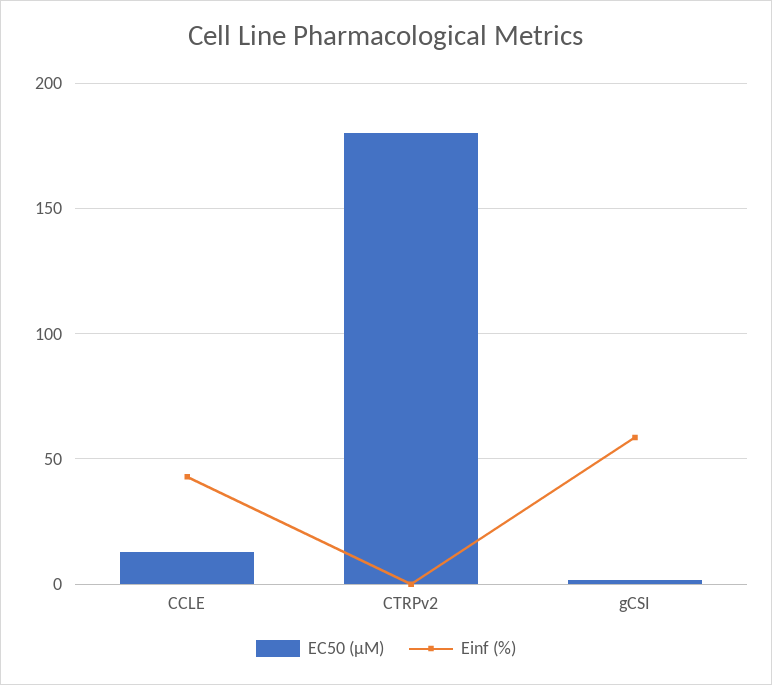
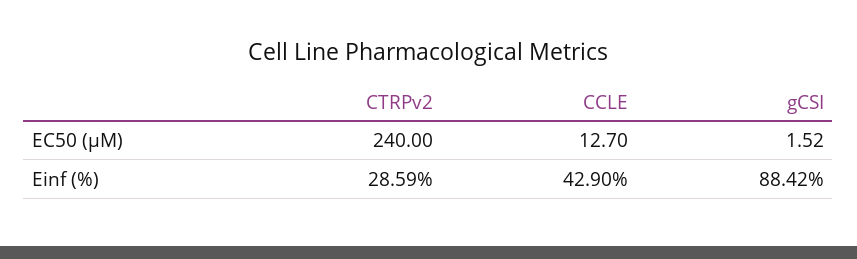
EC50 (µM), CTRPv2: 180 -> 240
Einf (%), CTRPv2: 0 -> 28.59
Einf (%), gCSI: 60 -> 88.42

